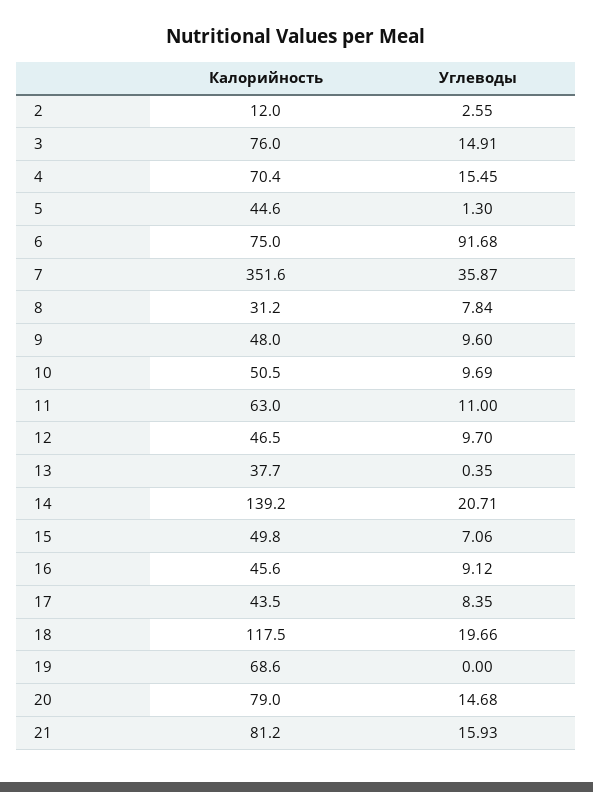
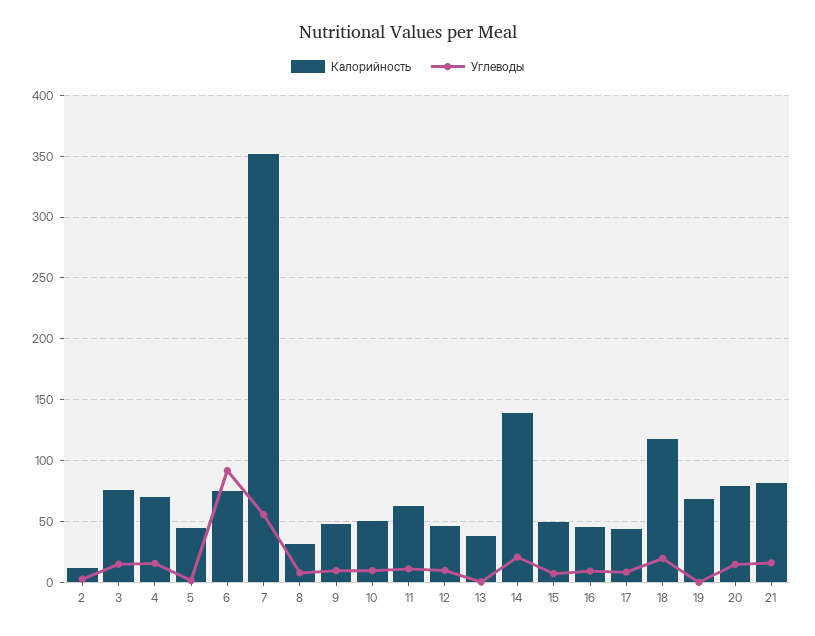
Углеводы, 7: 35.87 -> 55

